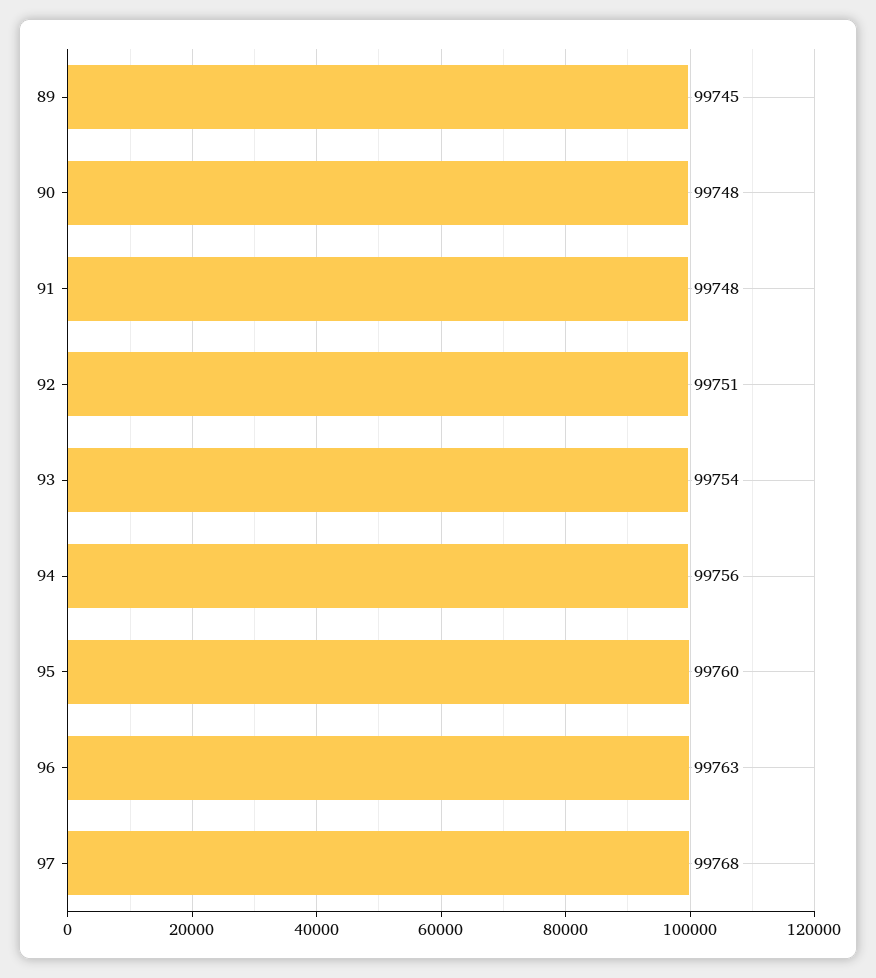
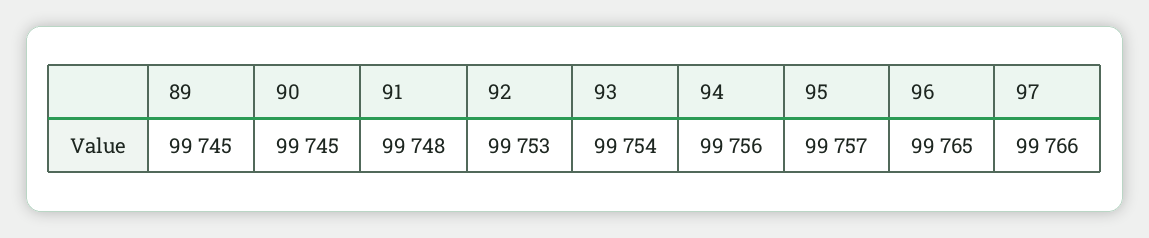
90: 99748 -> 99745
92: 99751 -> 99753
95: 99760 -> 99757
96: 99763 -> 99765
97: 99768 -> 99766

